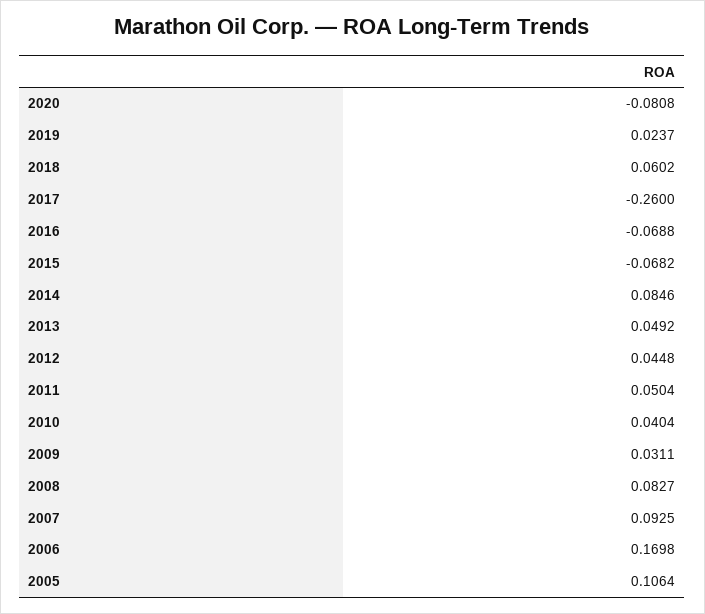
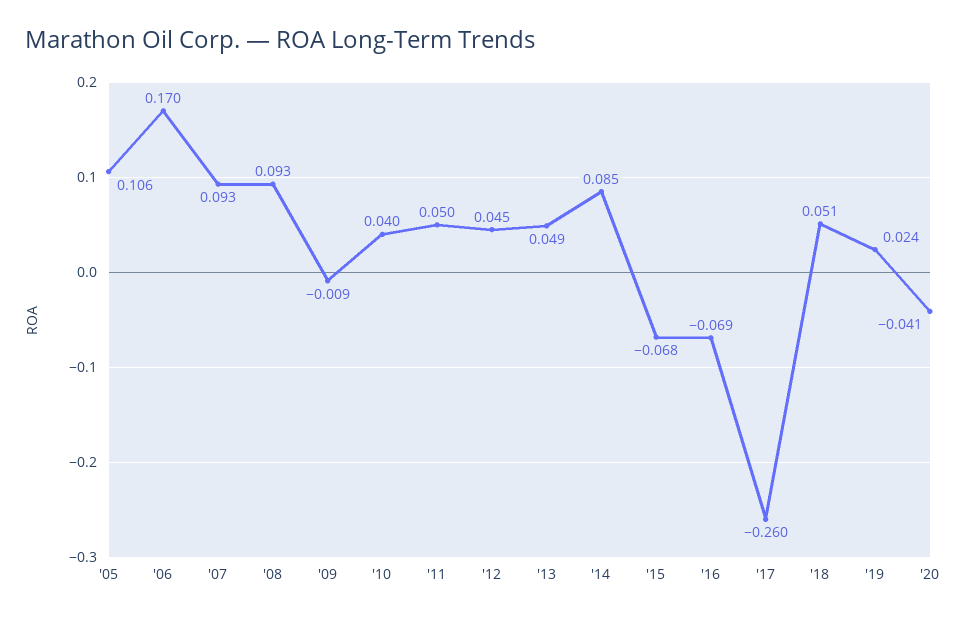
2020: -0.0808 -> -0.041
2018: 0.0602 -> 0.051
2009: 0.0311 -> -0.009
2008: 0.0827 -> 0.093

